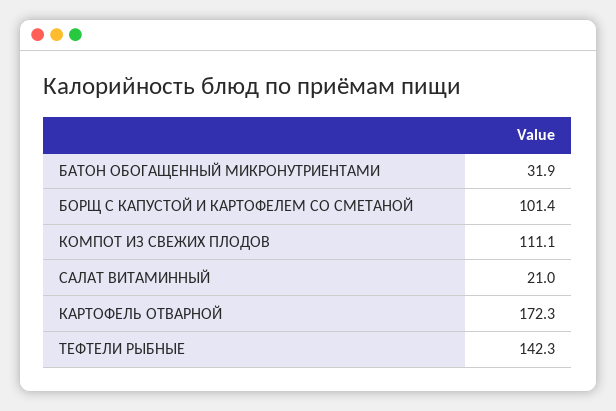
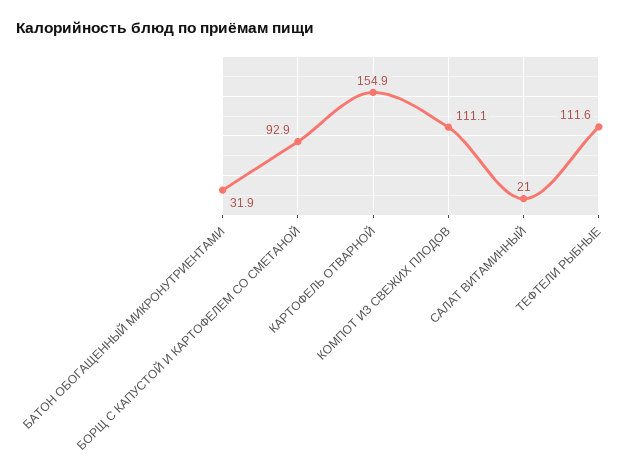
БОРЩ С КАПУСТОЙ И КАРТОФЕЛЕМ СО СМЕТАНОЙ: 101.4 -> 92.9
КАРТОФЕЛЬ ОТВАРНОЙ: 172.3 -> 154.9
ТЕФТЕЛИ РЫБНЫЕ: 142.3 -> 111.6

